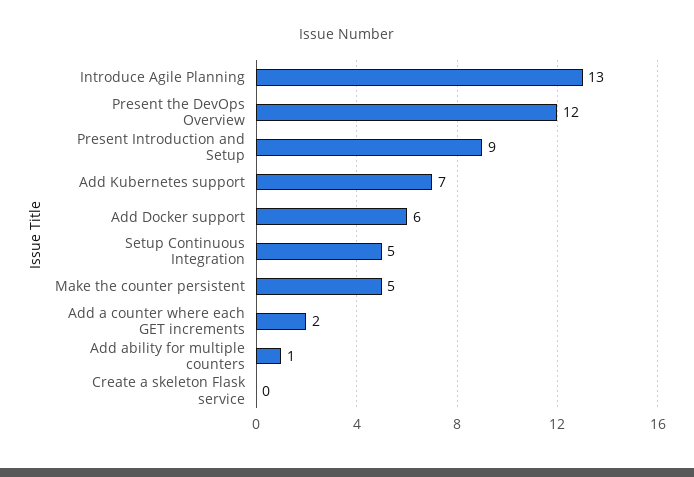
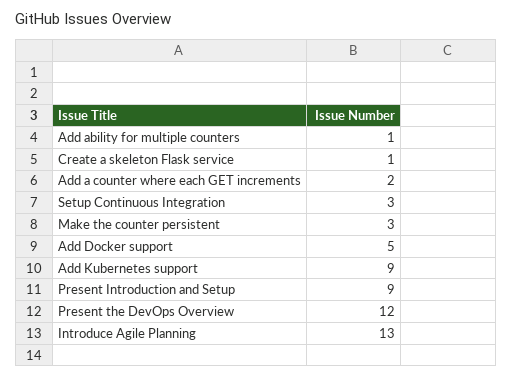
Add Kubernetes support: 7 -> 9
Add Docker support: 6 -> 5
Setup Continuous Integration: 5 -> 3
Make the counter persistent: 5 -> 3
Create a skeleton Flask service: 0 -> 1

